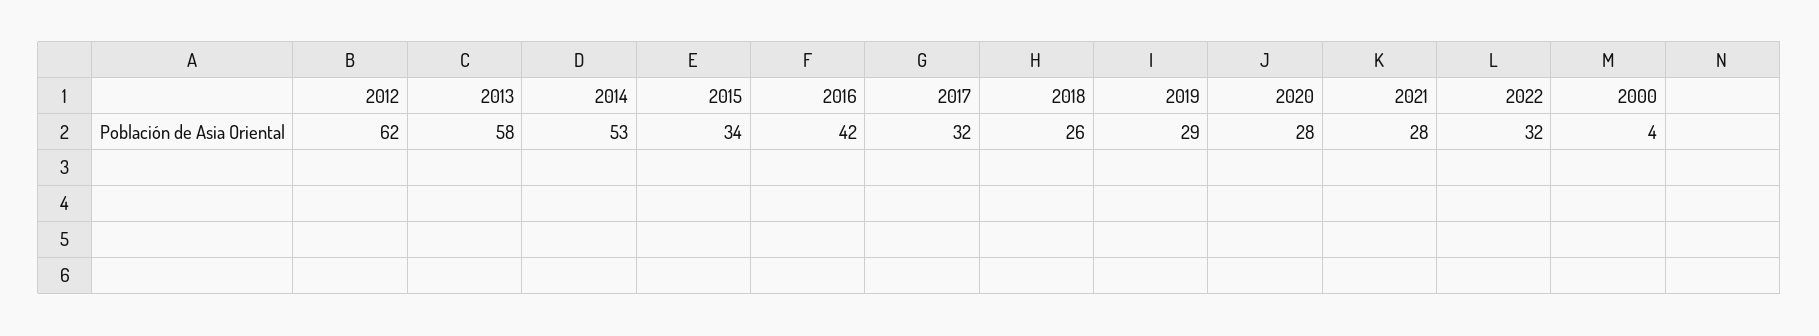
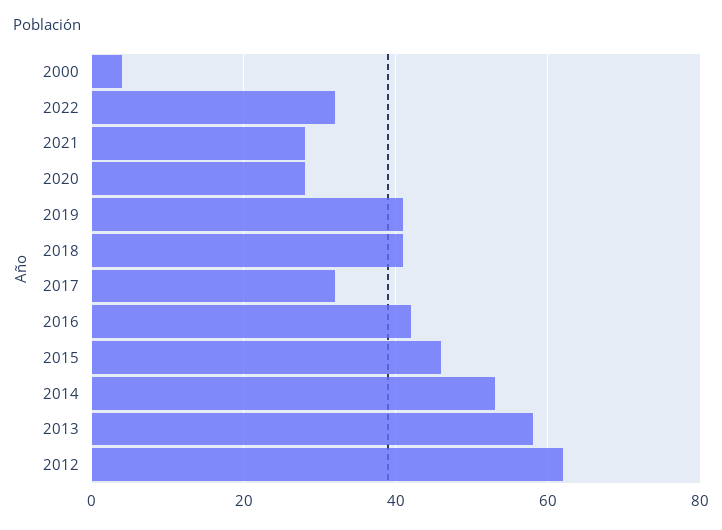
2015: 34 -> 45
2018: 26 -> 40
2019: 29 -> 40

